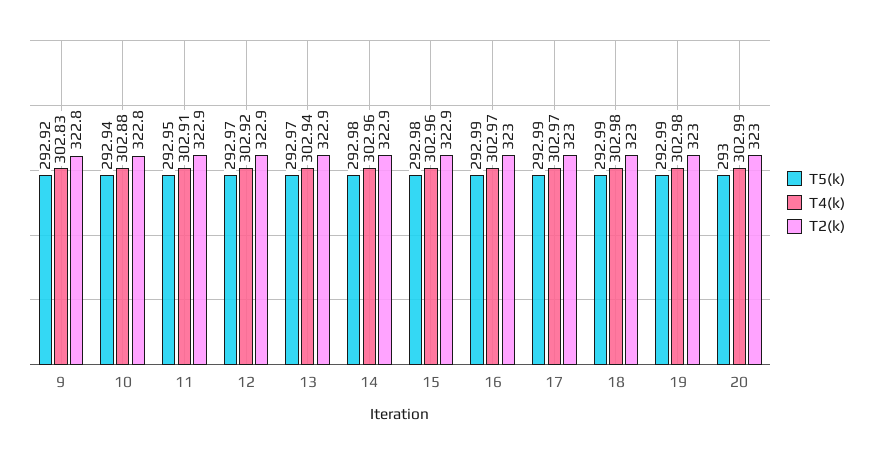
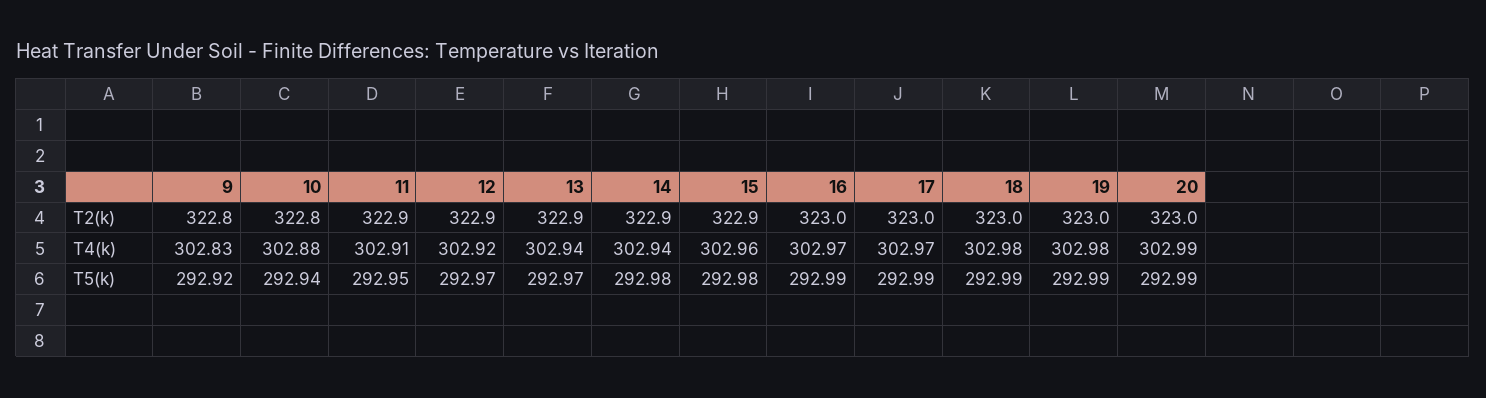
T4(k), 14: 302.96 -> 302.94
T5(k), 20: 293 -> 292.99

